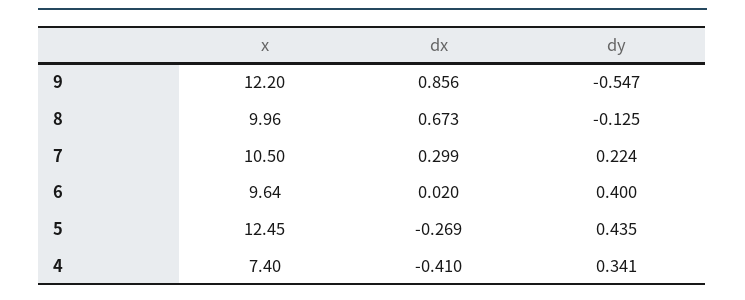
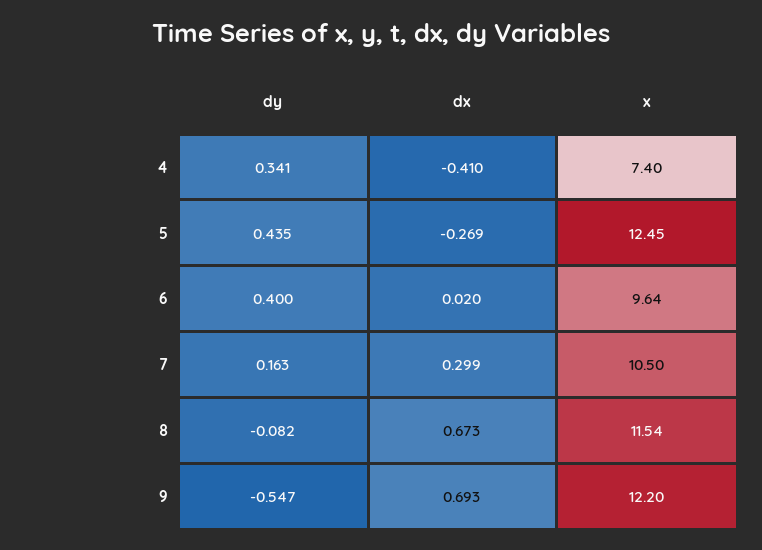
dx, 9: 0.856 -> 0.693
x, 8: 9.96 -> 11.54
dy, 8: -0.125 -> -0.082
dy, 7: 0.224 -> 0.163

